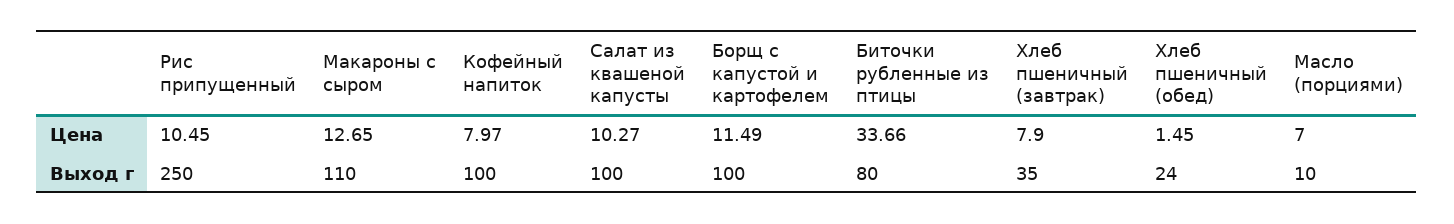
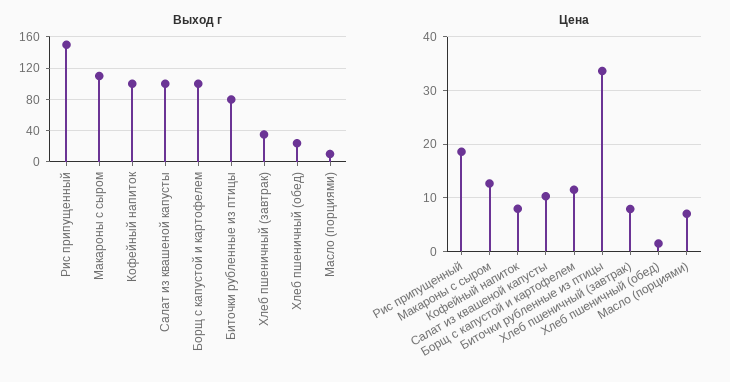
Цена, Рис припущенный: 10.45 -> 18
Выход г, Рис припущенный: 250 -> 150

